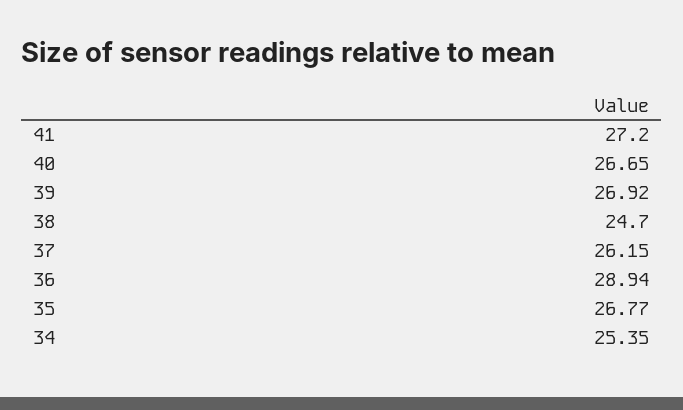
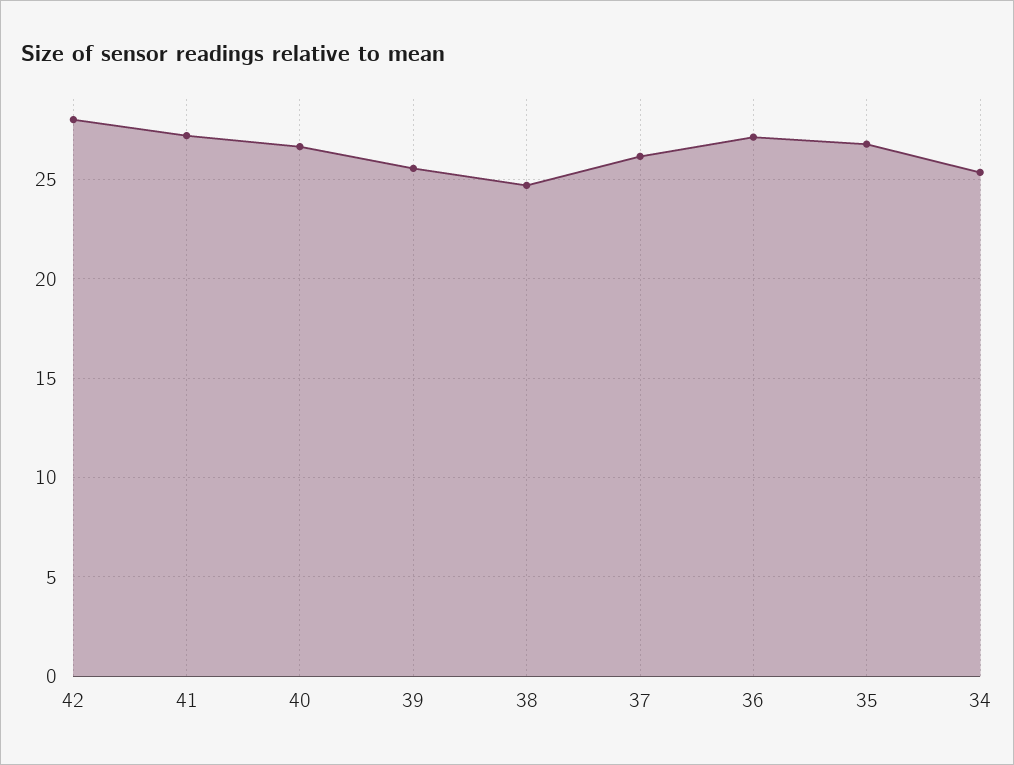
39: 26.92 -> 25.5
36: 28.94 -> 27
42: none -> 28

